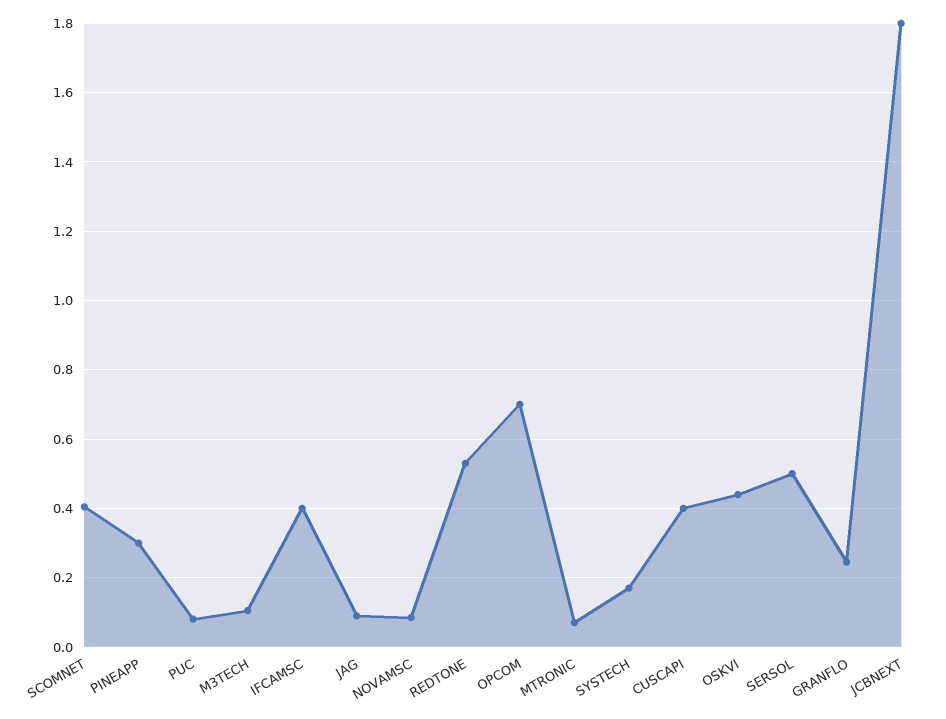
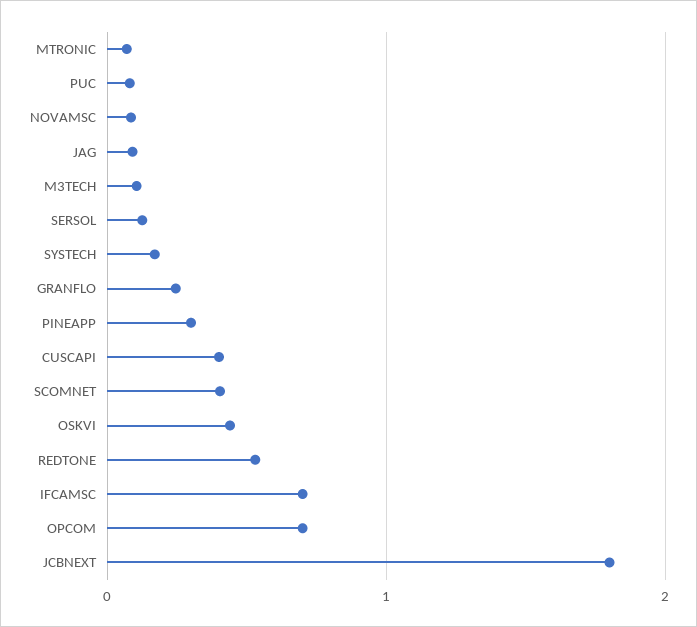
IFCAMSC: 0.4 -> 0.7
SERSOL: 0.5 -> 0.1

